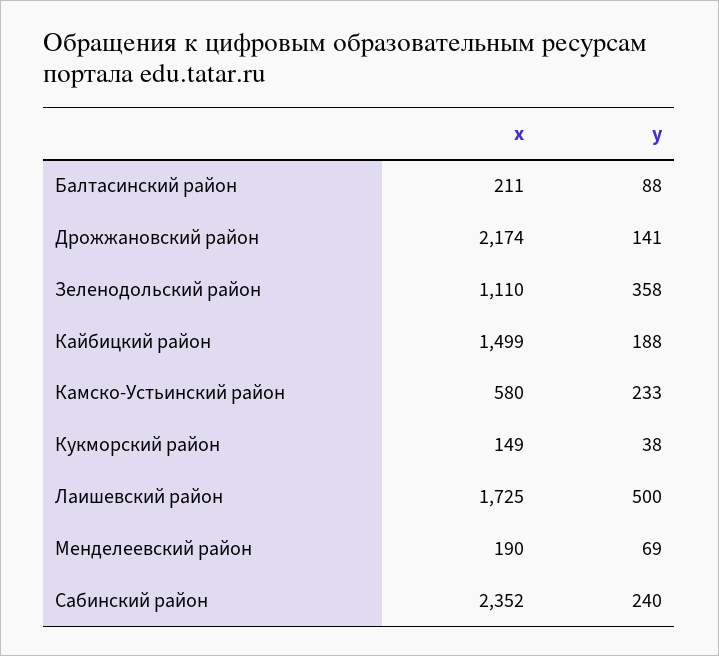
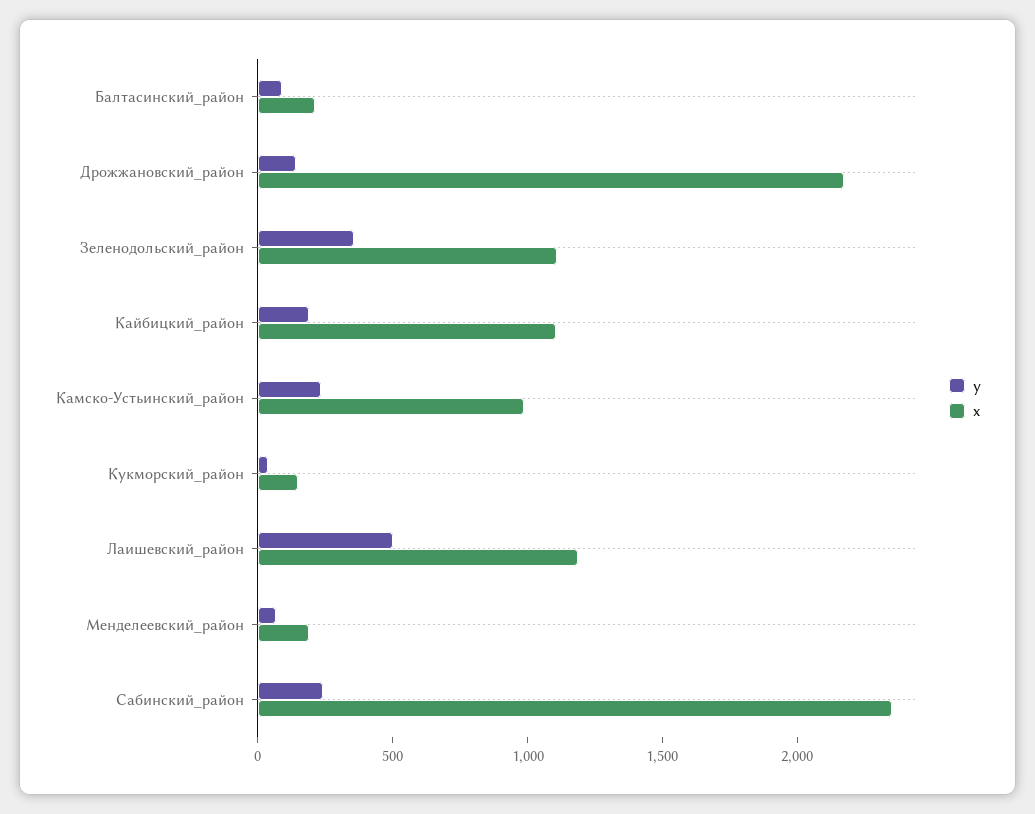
x, Кайбицкий район: 1499 -> 1100
x, Камско-Устьинский район: 580 -> 1000
x, Лаишевский район: 1725 -> 1200

